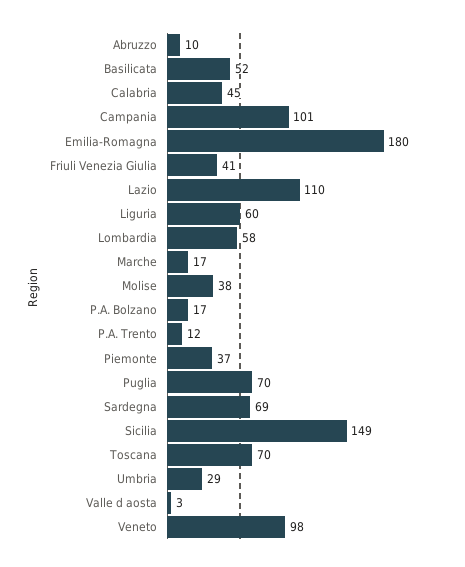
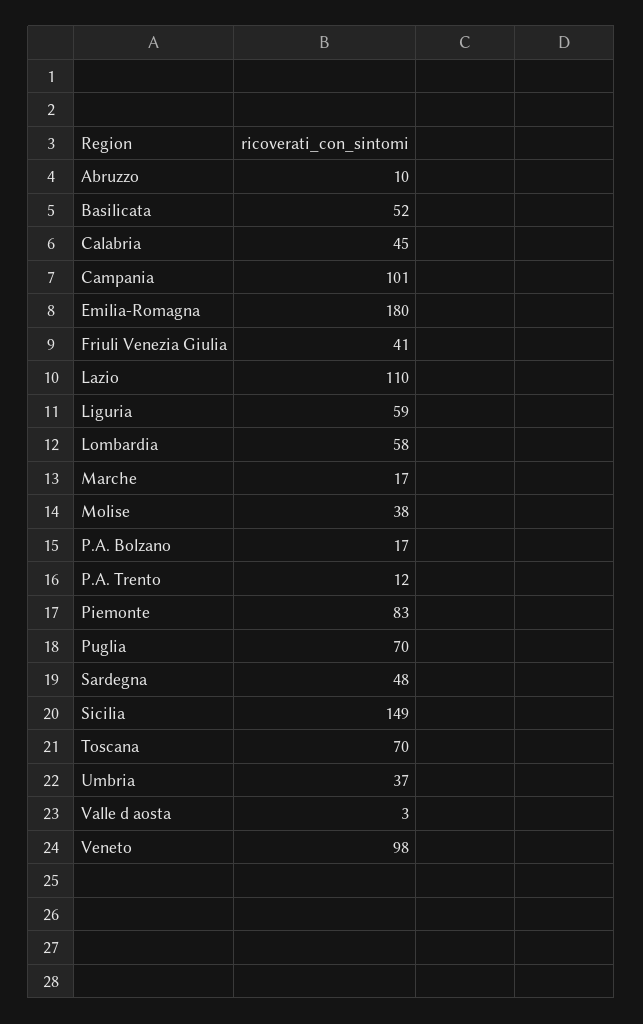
Liguria: 60 -> 59
Piemonte: 37 -> 83
Sardegna: 69 -> 48
Umbria: 29 -> 37

